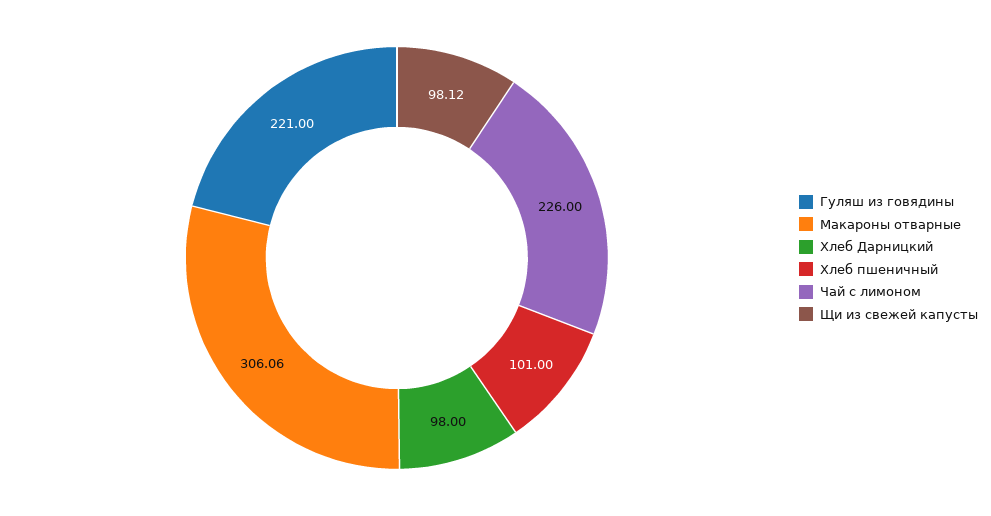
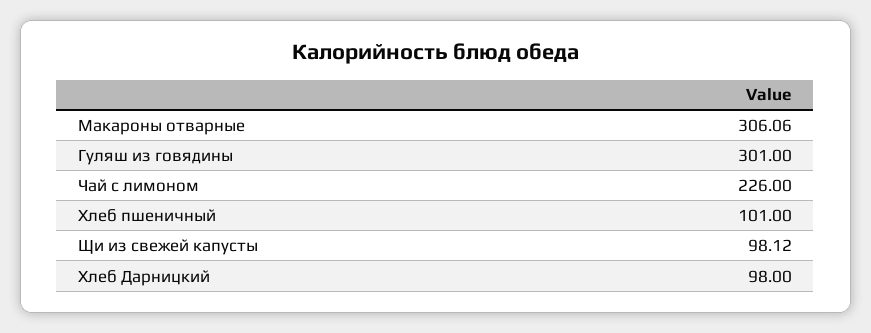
Гуляш из говядины: 221 -> 301

